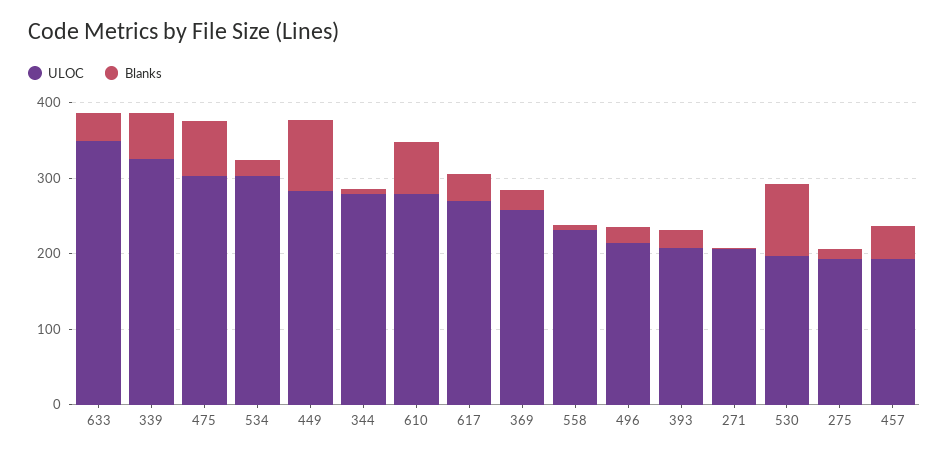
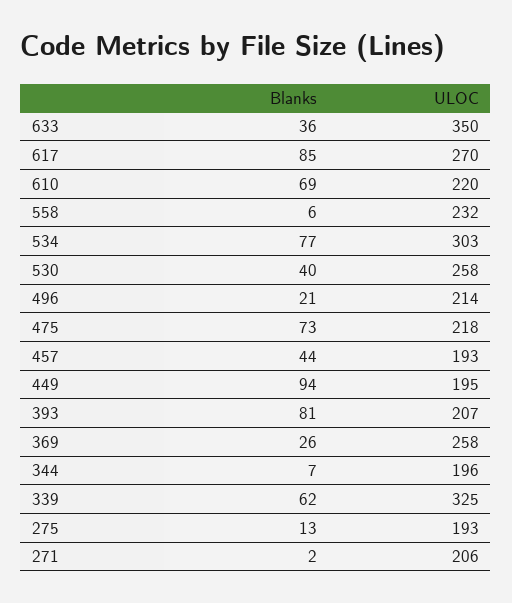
ULOC, 475: 300 -> 218
Blanks, 534: 20 -> 77
ULOC, 449: 280 -> 195
ULOC, 344: 280 -> 196
ULOC, 610: 280 -> 220
Blanks, 617: 40 -> 85
Blanks, 393: 20 -> 81
ULOC, 530: 200 -> 258
Blanks, 530: 100 -> 40

